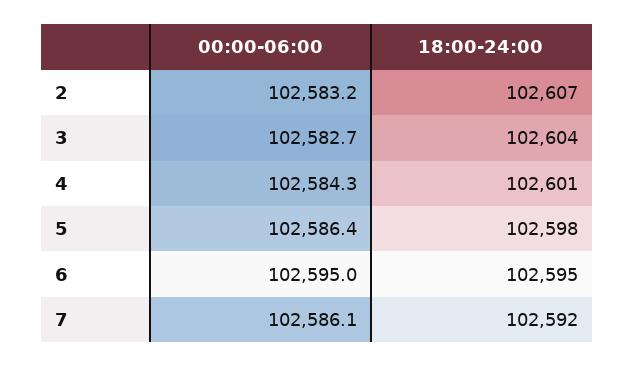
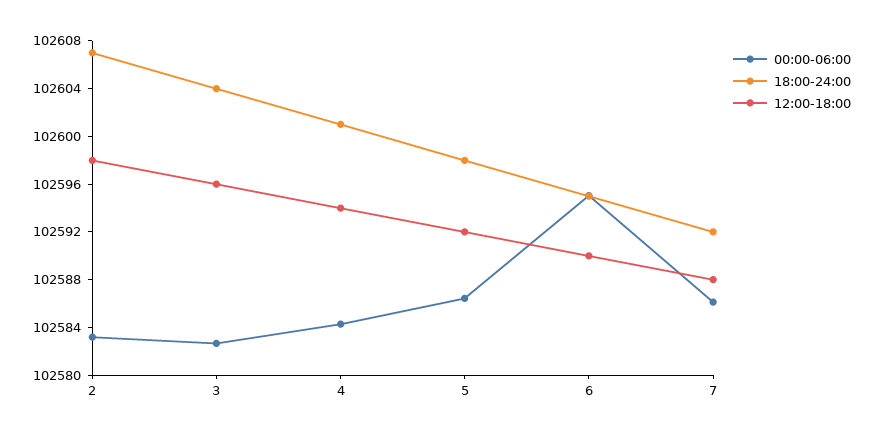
12:00-18:00, 2: none -> 102598
12:00-18:00, 3: none -> 102596
12:00-18:00, 4: none -> 102594
12:00-18:00, 5: none -> 102592
12:00-18:00, 6: none -> 102590
12:00-18:00, 7: none -> 102588

